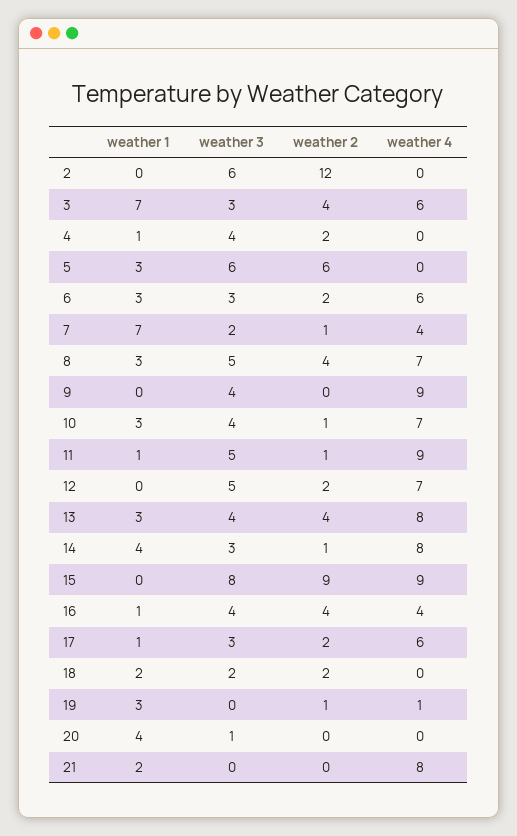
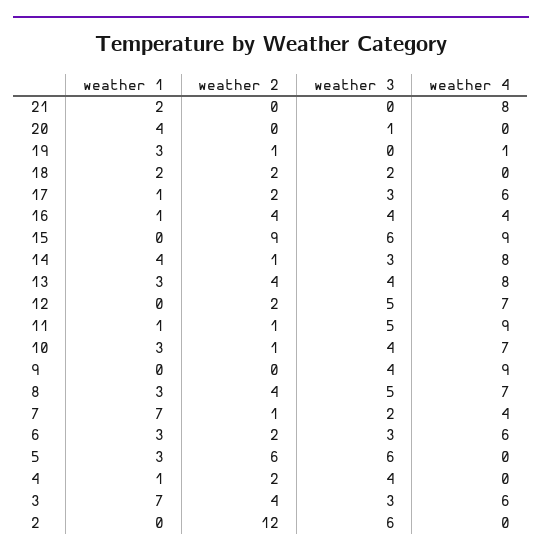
weather 3, 15: 8 -> 6

